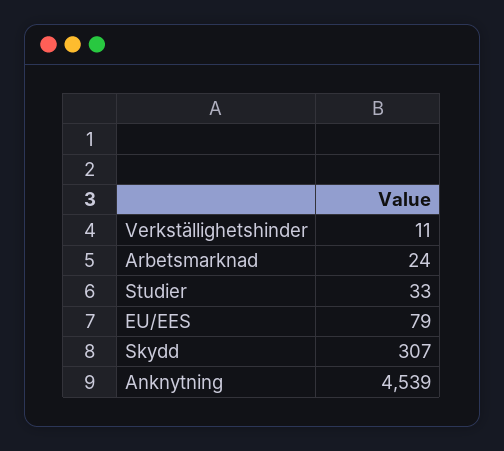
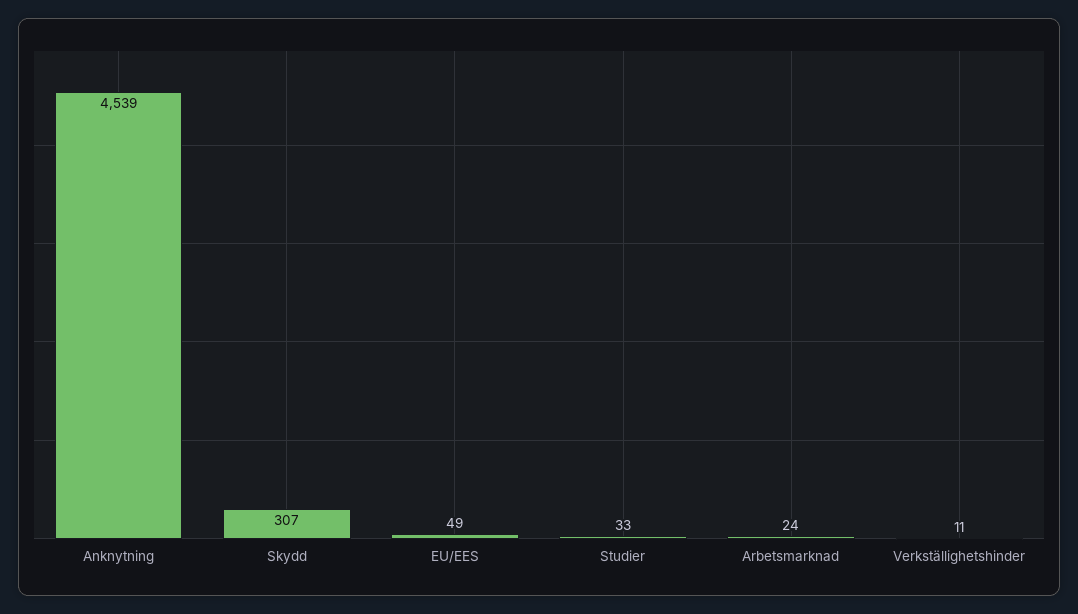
EU/EES: 79 -> 49

